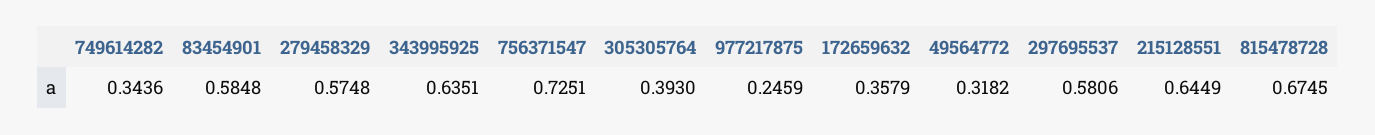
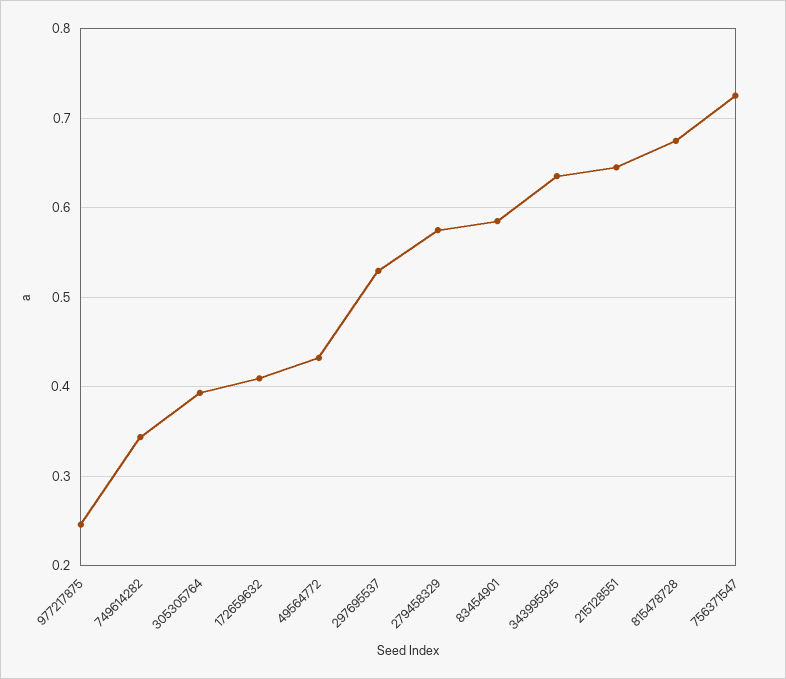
172659632: 0.3579 -> 0.41
49564772: 0.3182 -> 0.43
297695537: 0.5806 -> 0.53

